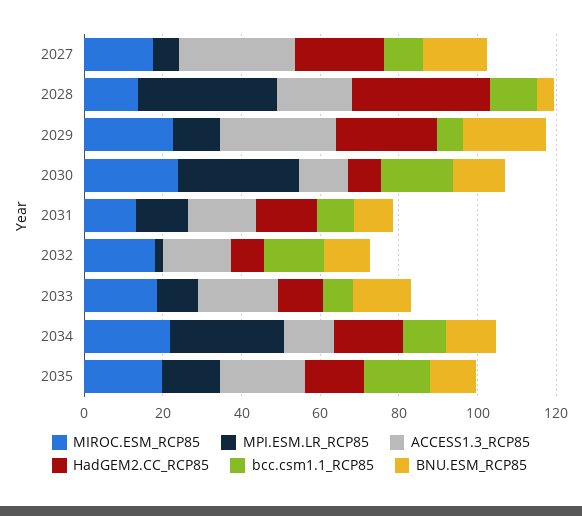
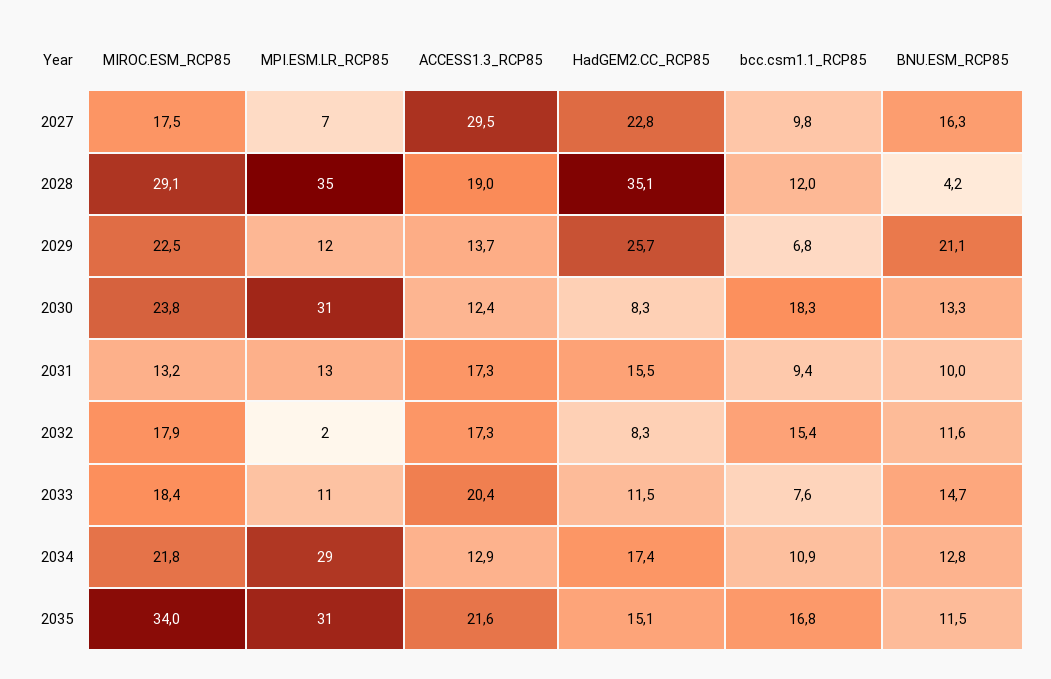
MIROC.ESM_RCP85, 2028: 15 -> 29.1
ACCESS1.3_RCP85, 2029: 30 -> 13.7
MIROC.ESM_RCP85, 2035: 20 -> 34
MPI.ESM.LR_RCP85, 2035: 15 -> 31

